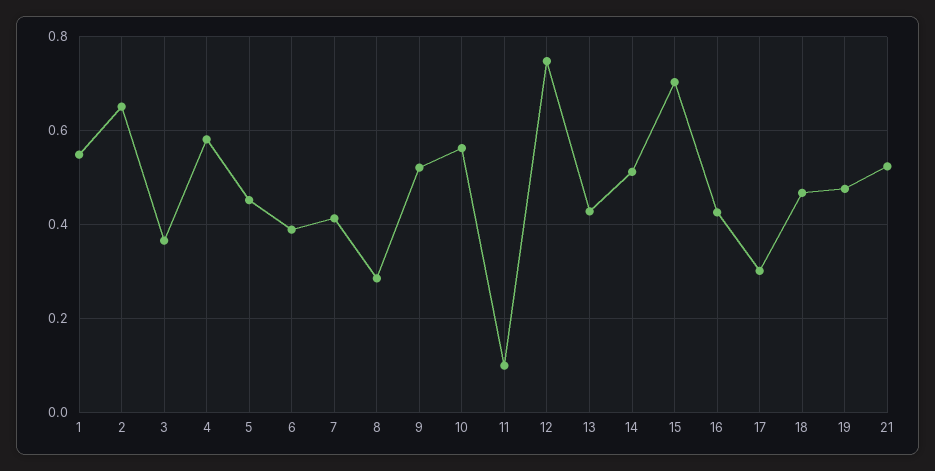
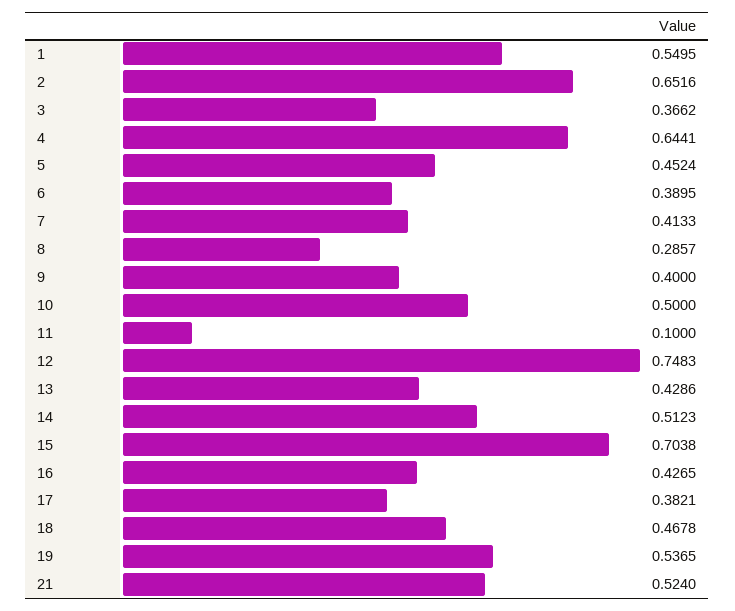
4: 0.58 -> 0.6441
9: 0.52 -> 0.4
10: 0.56 -> 0.5
17: 0.3 -> 0.3821
19: 0.48 -> 0.5365

